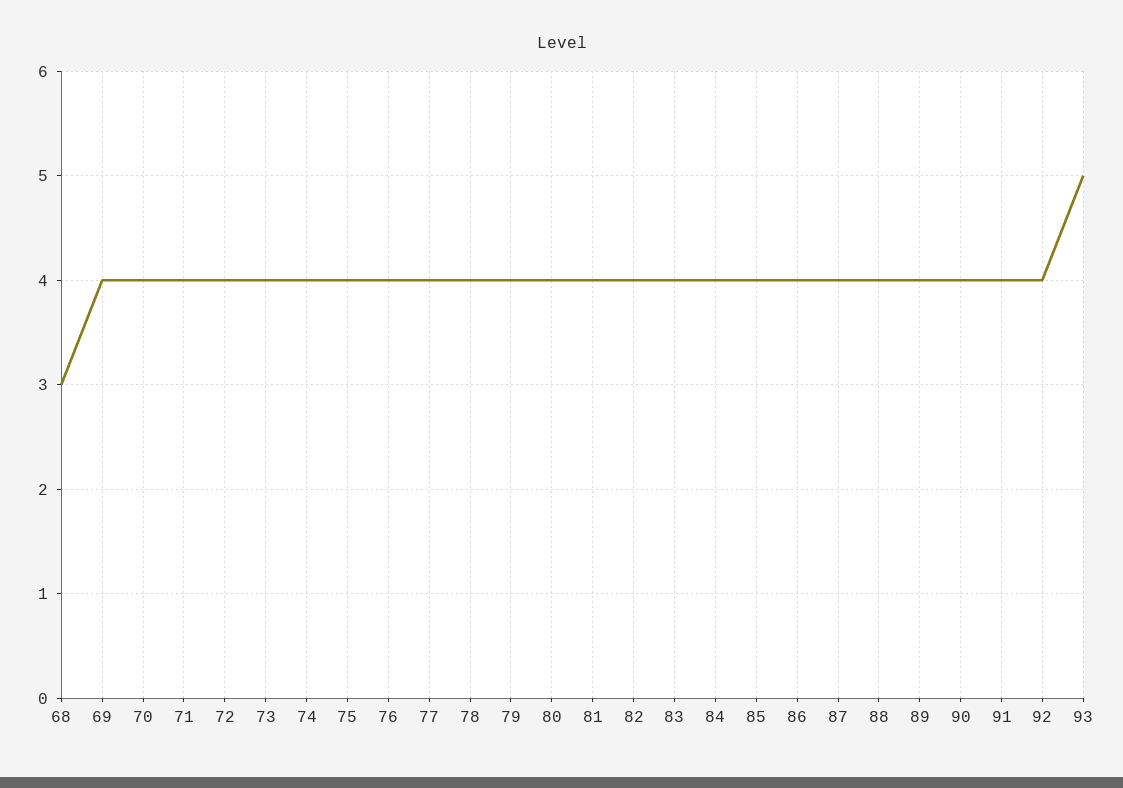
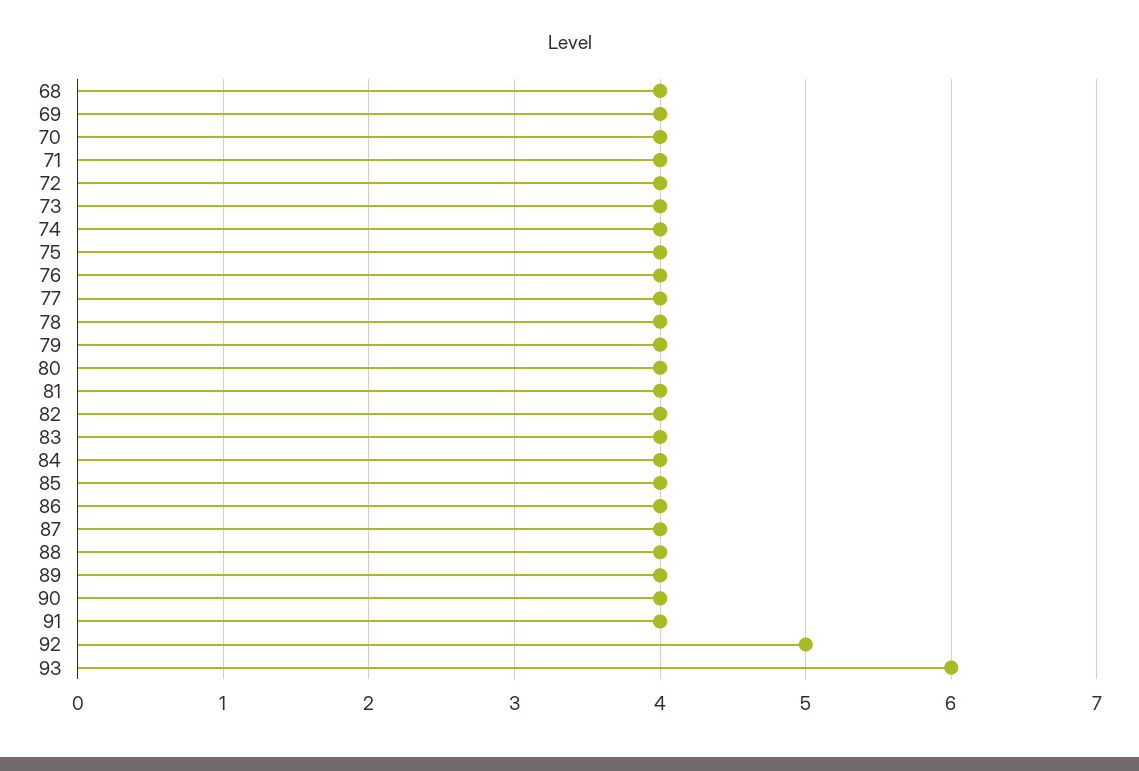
68: 3 -> 4
92: 4 -> 5
93: 5 -> 6

